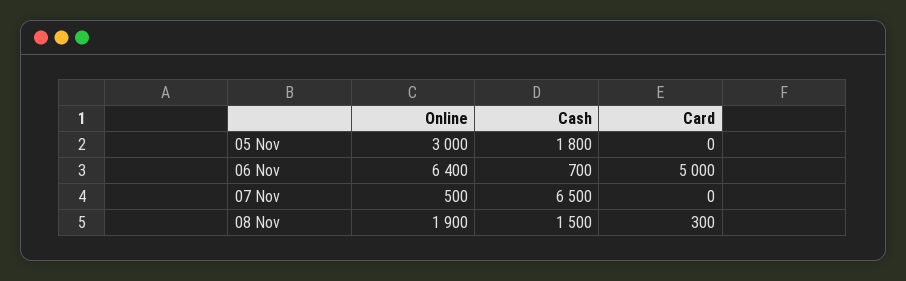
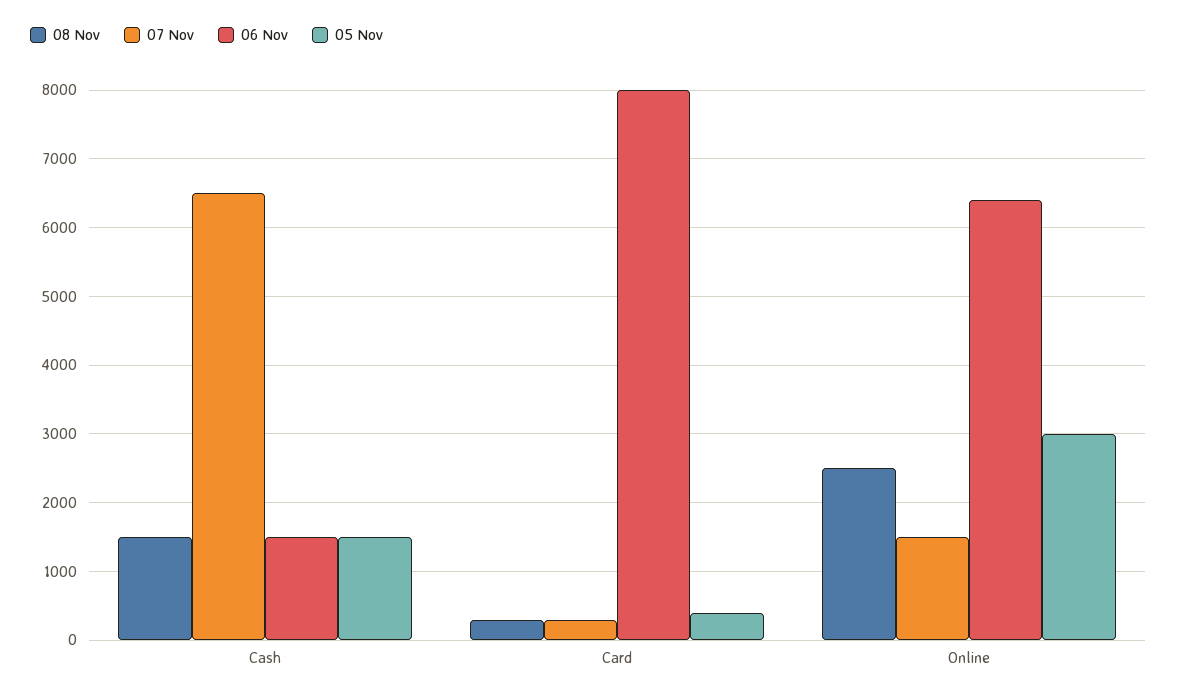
05 Nov, Cash: 1800 -> 1500
05 Nov, Card: 0 -> 400
06 Nov, Cash: 700 -> 1500
06 Nov, Card: 5000 -> 8000
07 Nov, Online: 500 -> 1500
07 Nov, Card: 0 -> 300
08 Nov, Online: 1900 -> 2500

